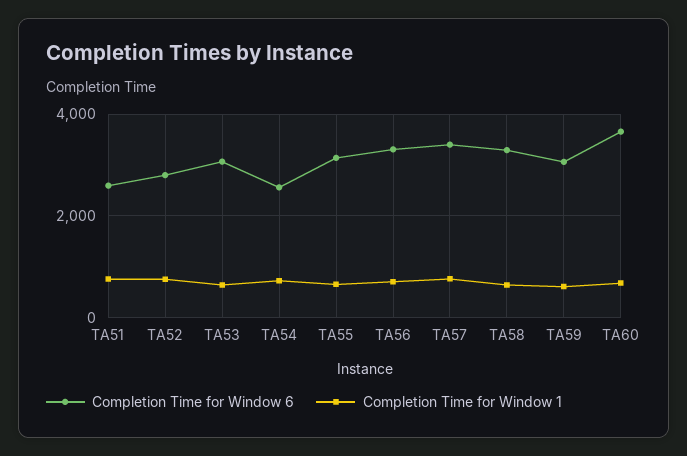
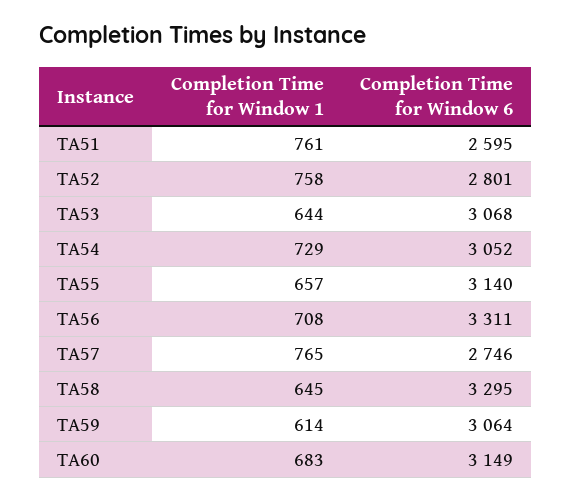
Completion Time for Window 6, TA54: 2600 -> 3052
Completion Time for Window 6, TA57: 3400 -> 2746
Completion Time for Window 6, TA60: 3600 -> 3149

